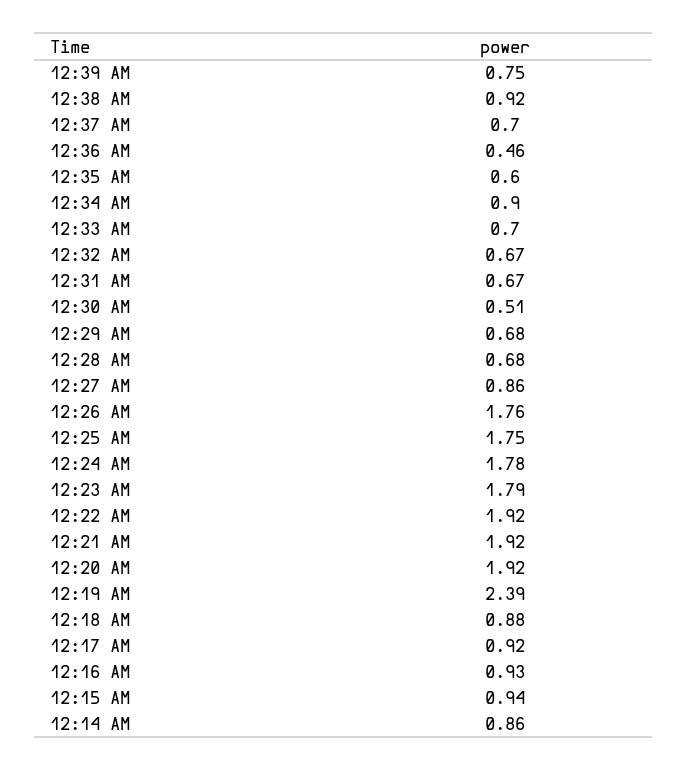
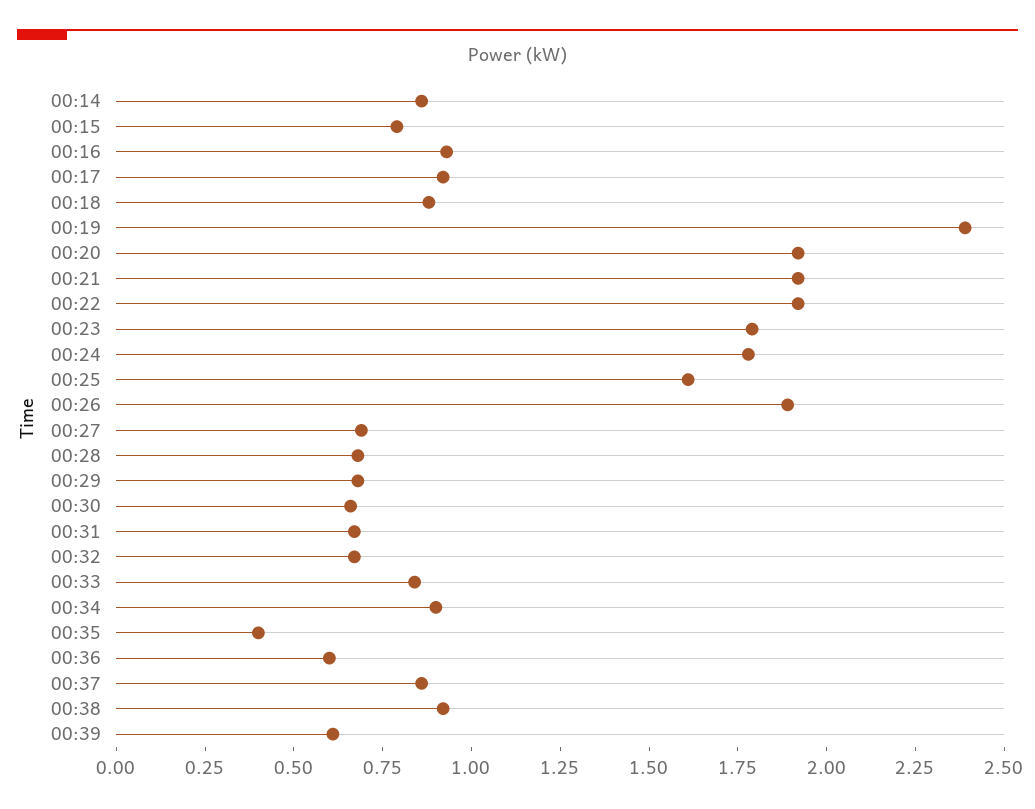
12:39 AM: 0.75 -> 0.6
12:37 AM: 0.7 -> 0.85
12:36 AM: 0.46 -> 0.6
12:35 AM: 0.6 -> 0.4
12:33 AM: 0.7 -> 0.85
12:30 AM: 0.51 -> 0.65
12:27 AM: 0.86 -> 0.7
12:26 AM: 1.76 -> 1.9
12:25 AM: 1.75 -> 1.6
12:15 AM: 0.94 -> 0.8

